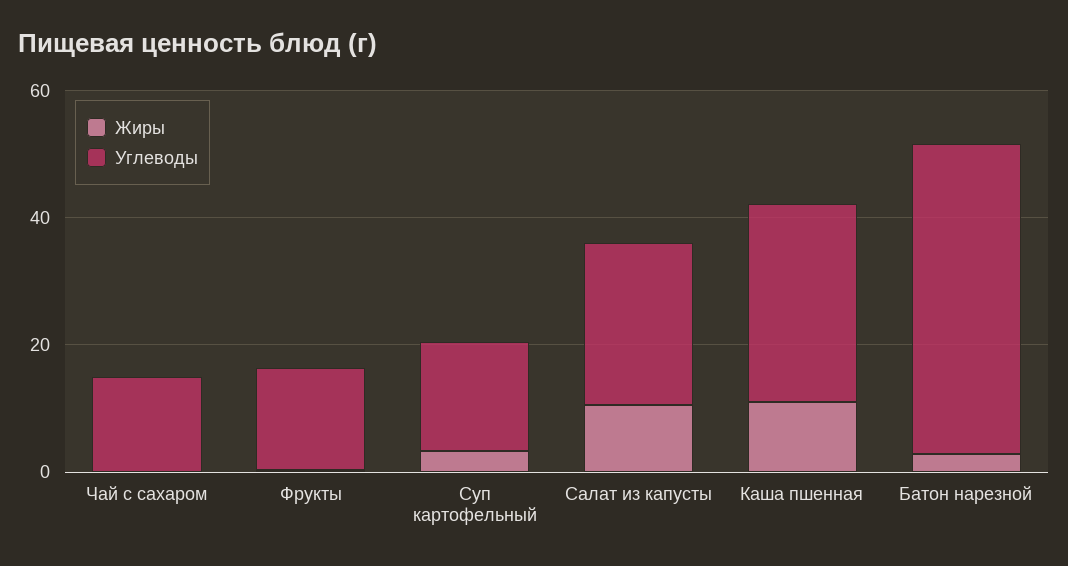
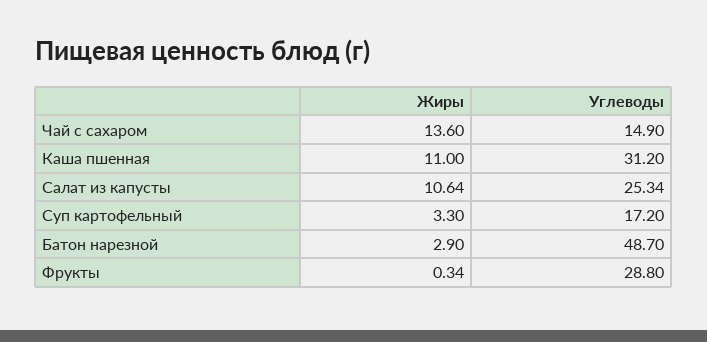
Жиры, Чай с сахаром: 0 -> 13.6
Углеводы, Фрукты: 15 -> 28.8

